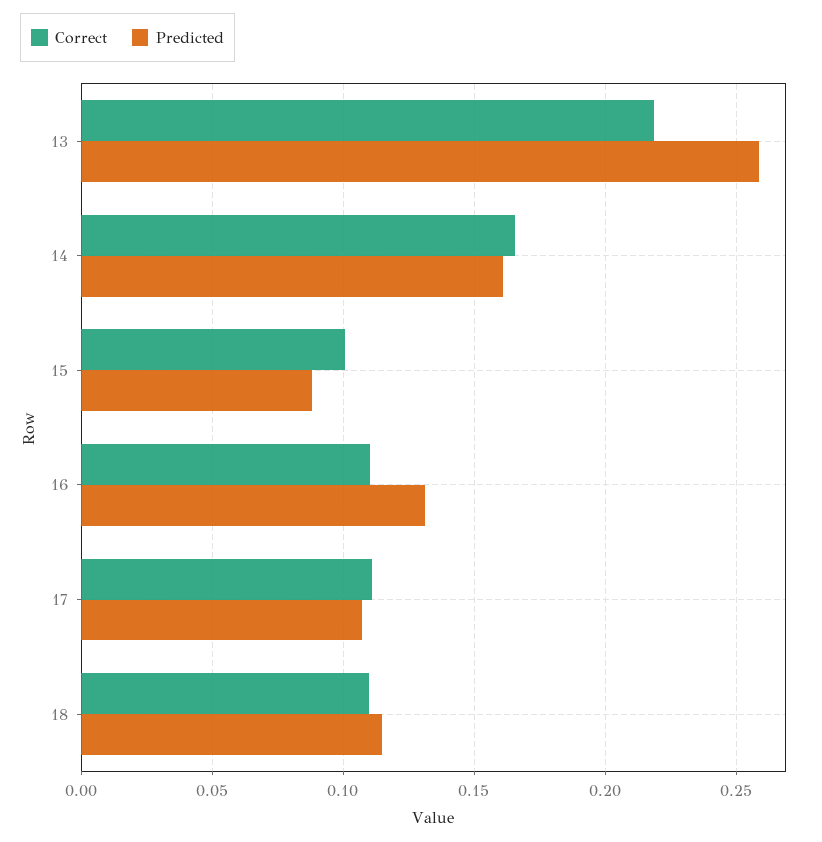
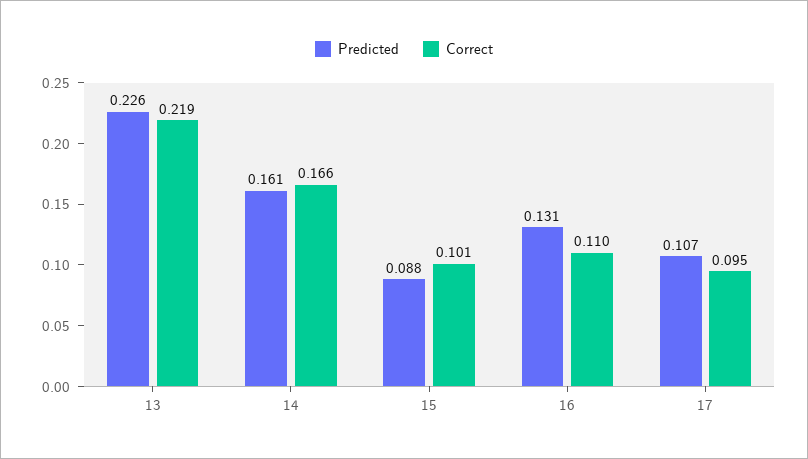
Predicted, 13: 0.26 -> 0.226
Correct, 17: 0.11 -> 0.095
Correct, 18: 0.11 -> none
Predicted, 18: 0.115 -> none

